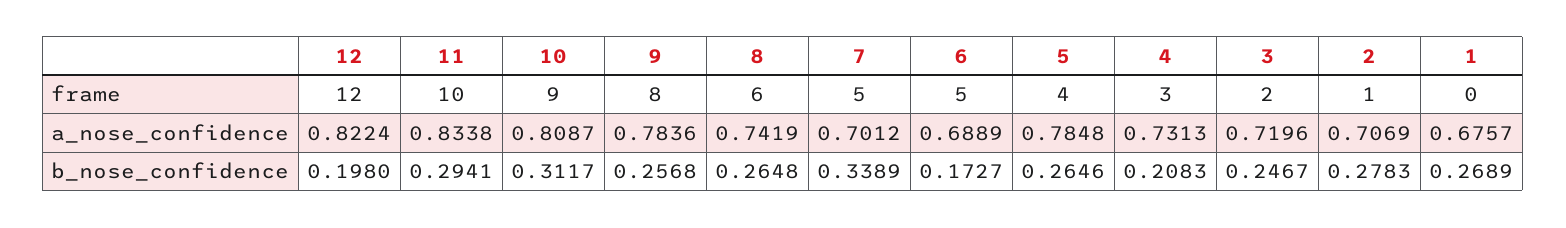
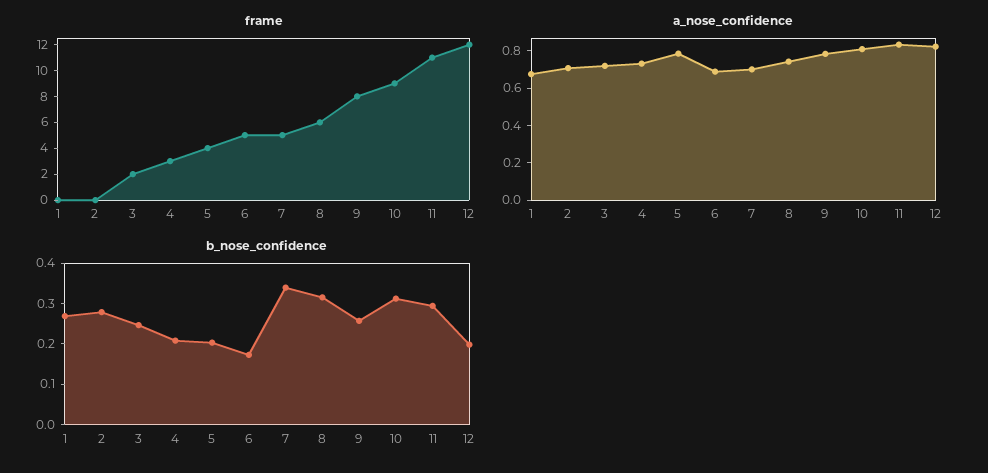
frame, 11: 10 -> 11
frame, 2: 1 -> 0
b_nose_confidence, 8: 0.2648 -> 0.32
b_nose_confidence, 5: 0.2646 -> 0.2

